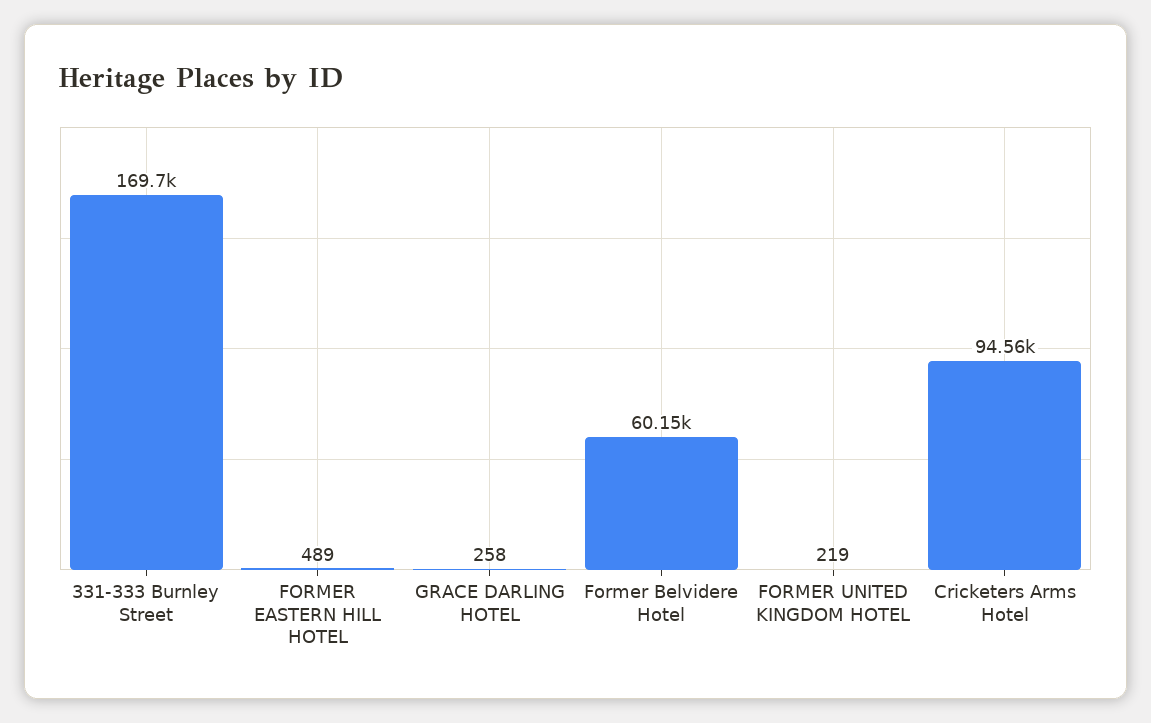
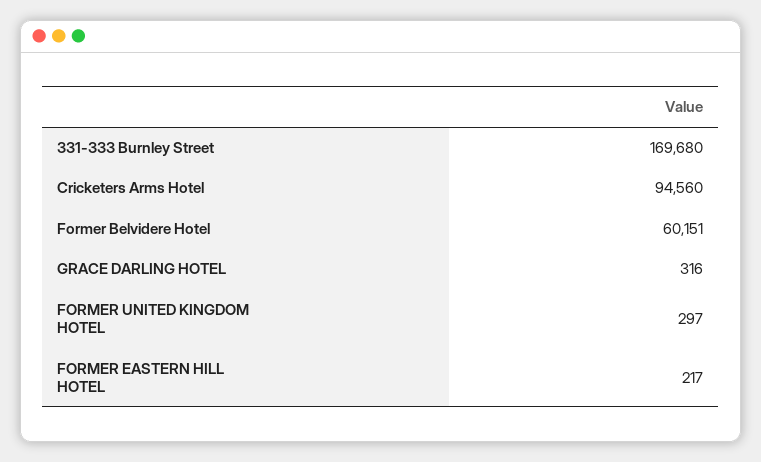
FORMER EASTERN HILL HOTEL: 489 -> 217
GRACE DARLING HOTEL: 258 -> 316
FORMER UNITED KINGDOM HOTEL: 219 -> 297

